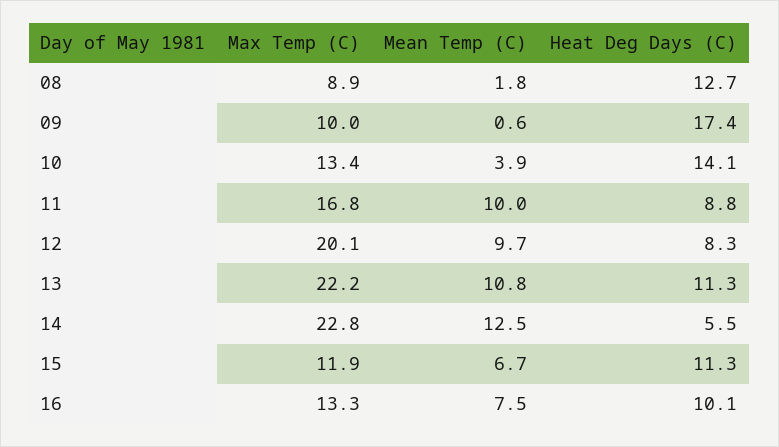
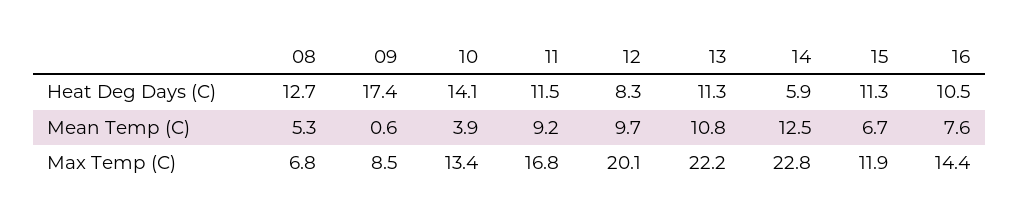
Max Temp (C), 08: 8.9 -> 6.8
Mean Temp (C), 08: 1.8 -> 5.3
Max Temp (C), 09: 10 -> 8.5
Mean Temp (C), 11: 10 -> 9.2
Heat Deg Days (C), 11: 8.8 -> 11.5
Heat Deg Days (C), 14: 5.5 -> 5.9
Max Temp (C), 16: 13.3 -> 14.4
Mean Temp (C), 16: 7.5 -> 7.6
Heat Deg Days (C), 16: 10.1 -> 10.5

